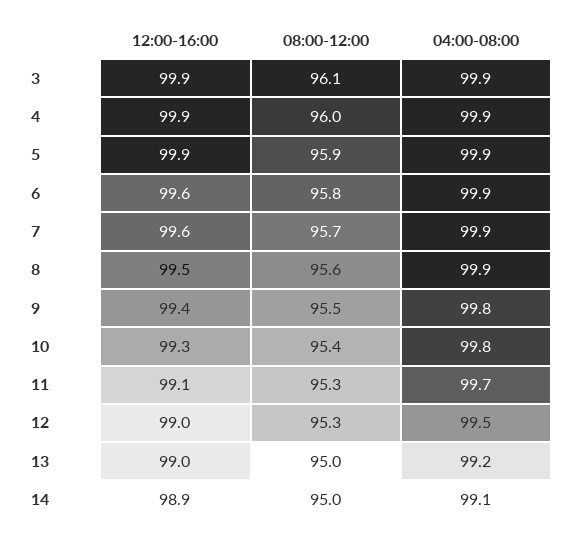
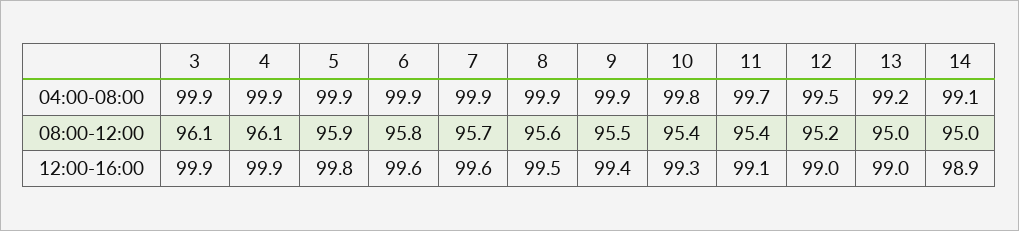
08:00-12:00, 4: 96 -> 96.1
12:00-16:00, 5: 99.9 -> 99.8
04:00-08:00, 9: 99.8 -> 99.9
08:00-12:00, 11: 95.3 -> 95.4
08:00-12:00, 12: 95.3 -> 95.2

